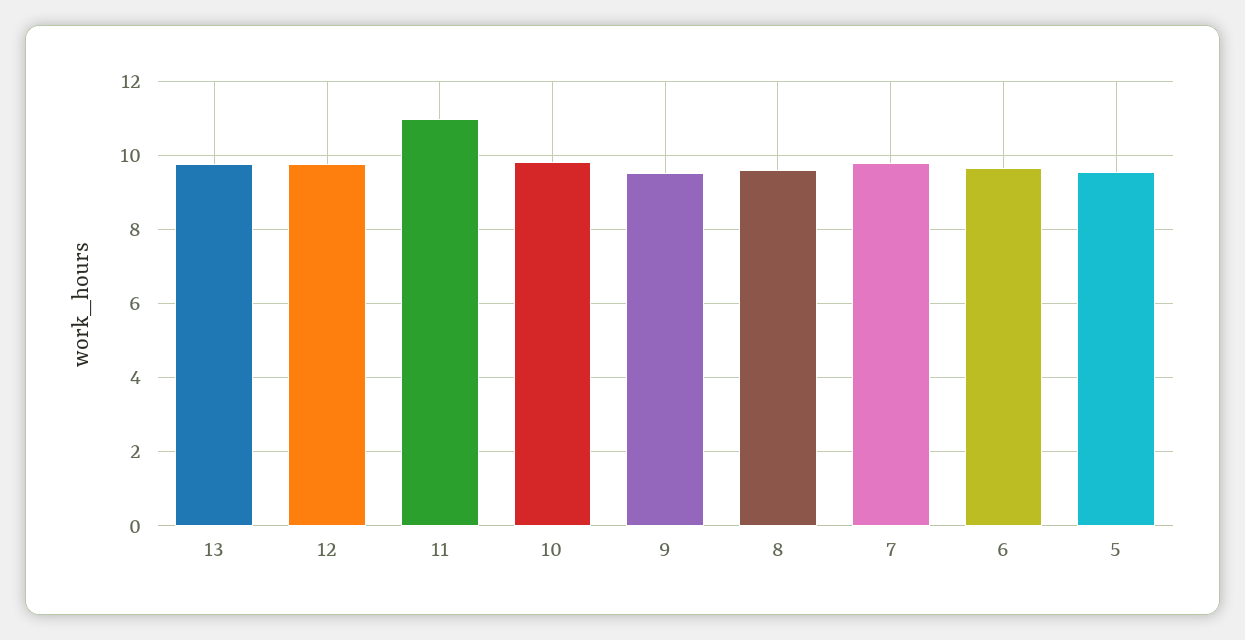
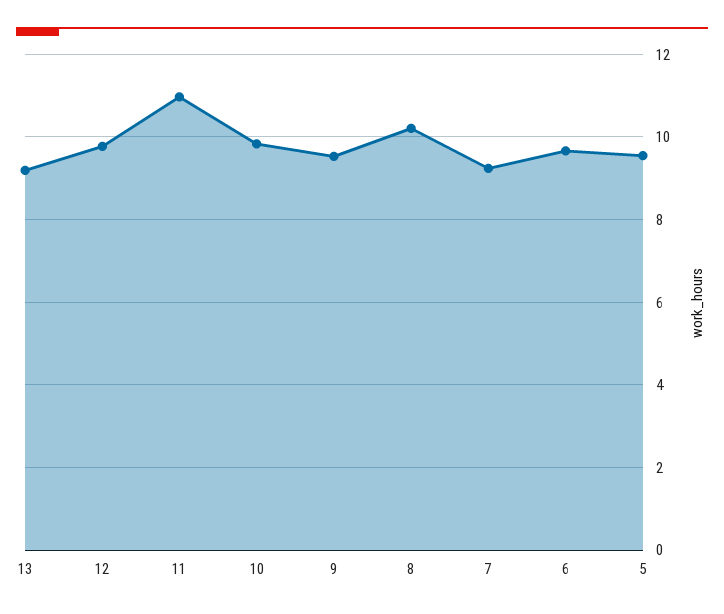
13: 9.8 -> 9.2
8: 9.6 -> 10.2
7: 9.8 -> 9.2

